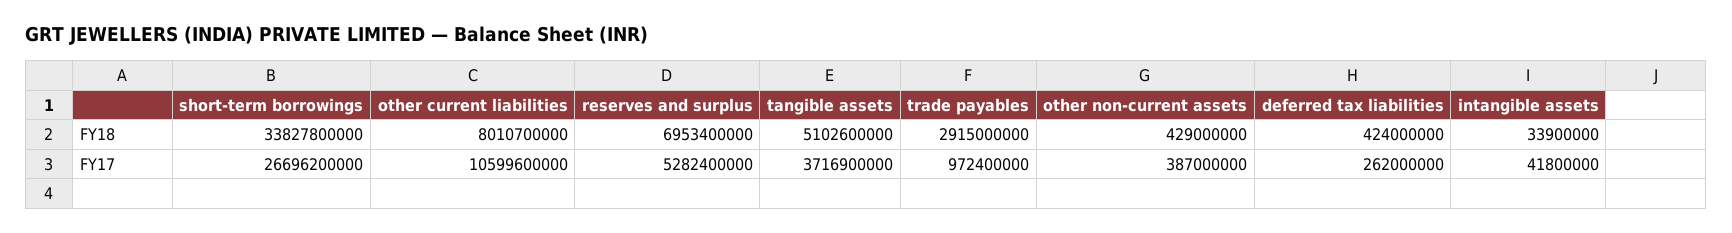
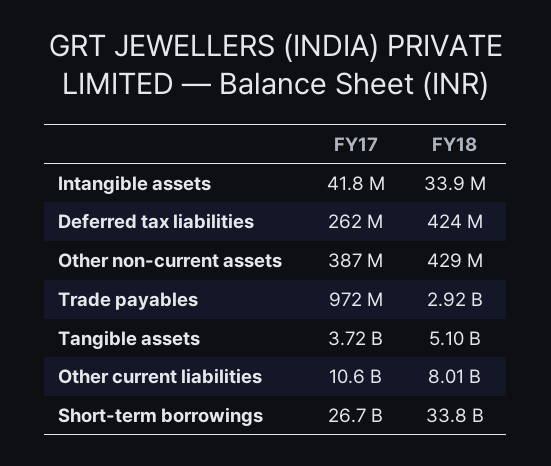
reserves and surplus, FY18: 6953400000 -> none
reserves and surplus, FY17: 5282400000 -> none

